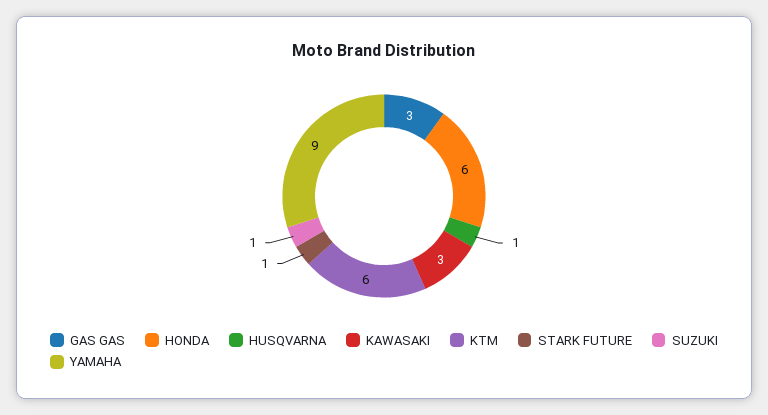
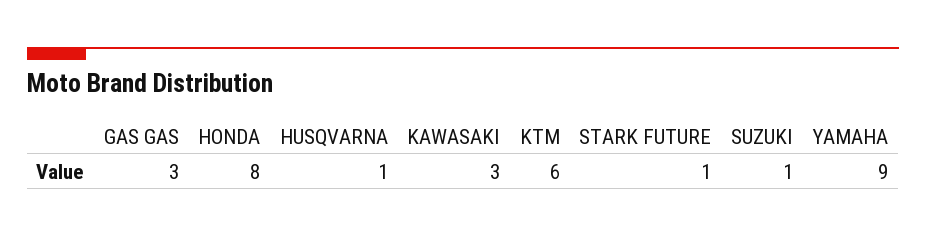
HONDA: 6 -> 8

